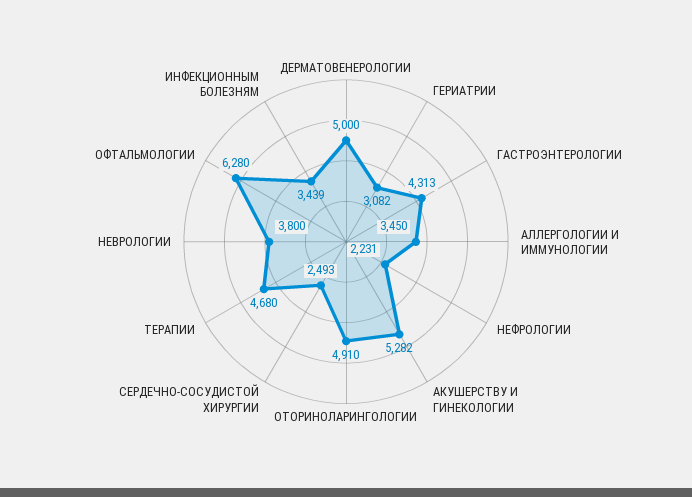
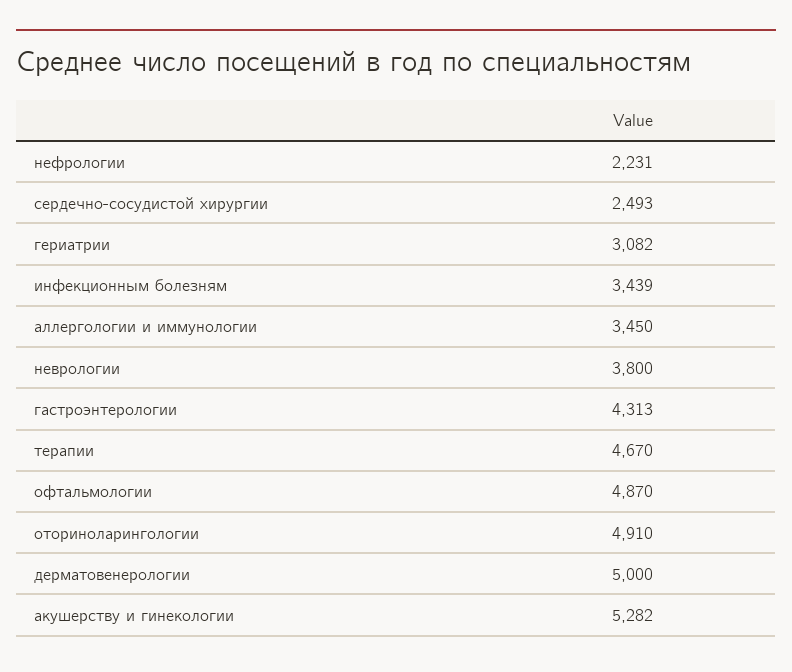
ТЕРАПИИ: 4680 -> 4670
ОФТАЛЬМОЛОГИИ: 6280 -> 4870

